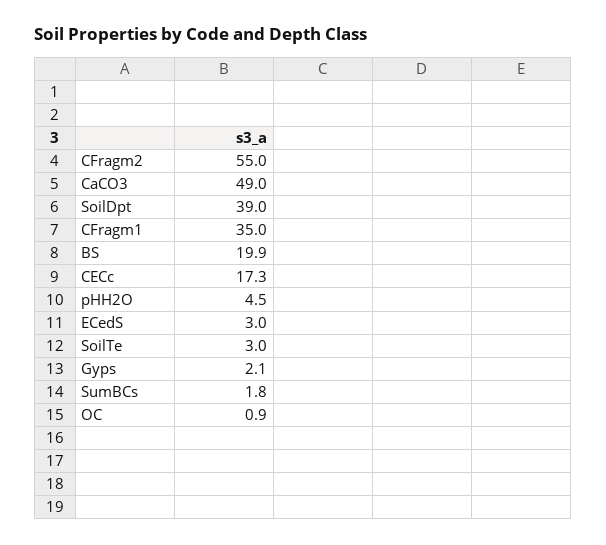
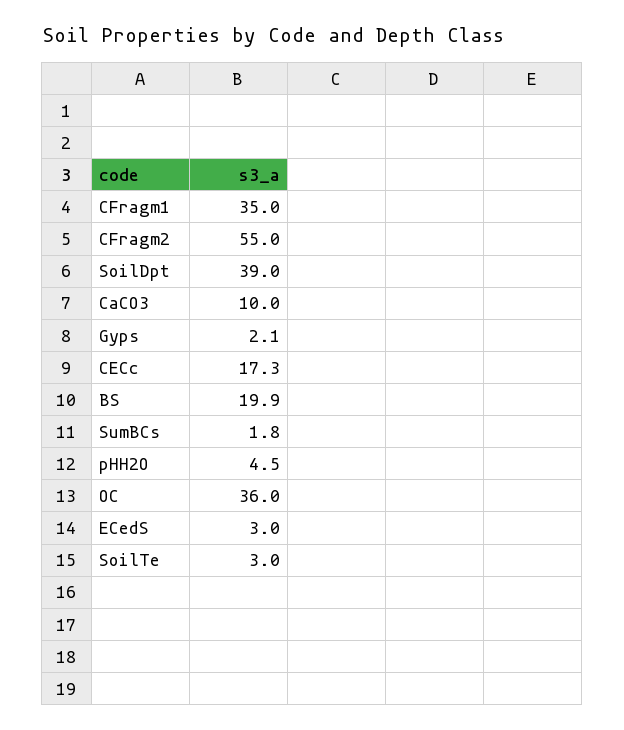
CaCO3: 49 -> 10
OC: 0.9 -> 36

